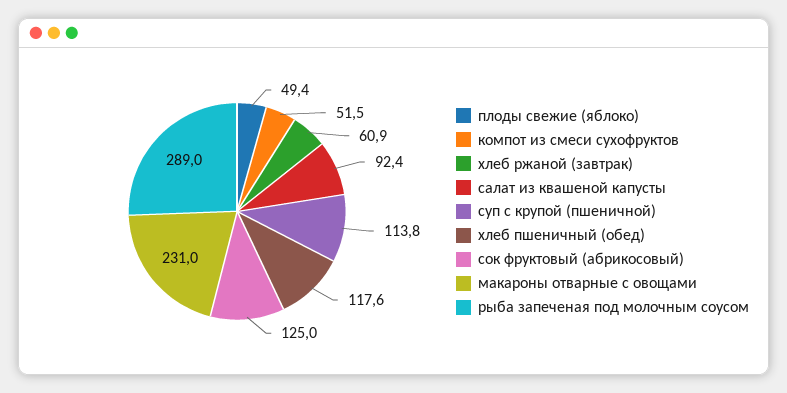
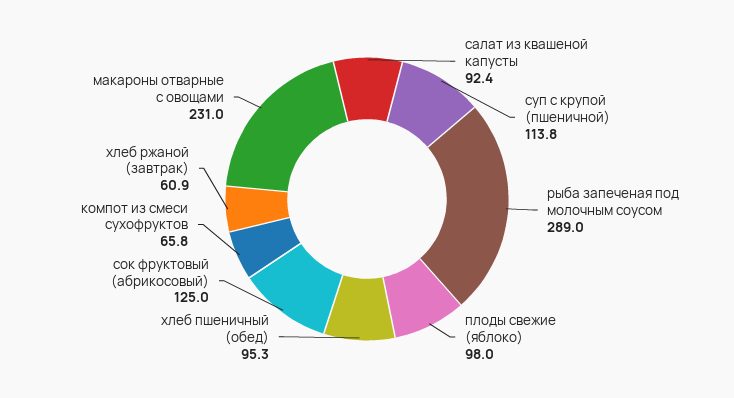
плоды свежие (яблоко): 49.4 -> 98
компот из смеси сухофруктов: 51.5 -> 65.8
хлеб пшеничный (обед): 117.6 -> 95.3

